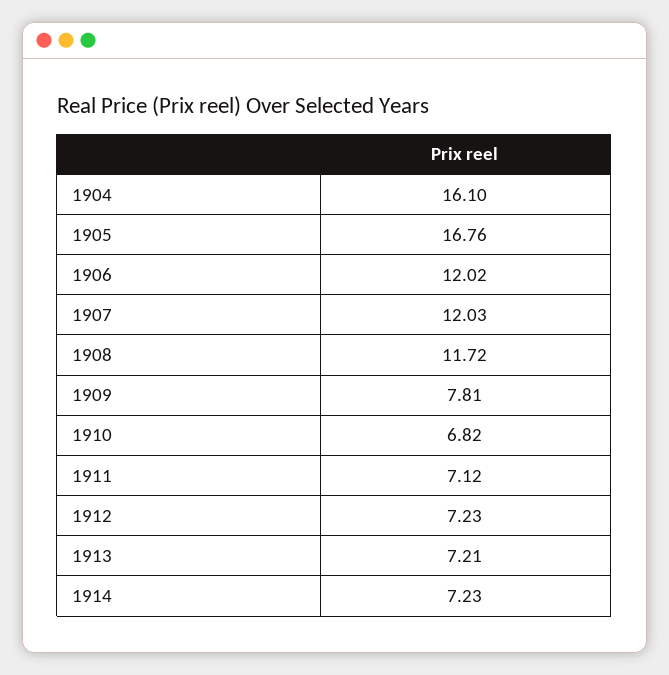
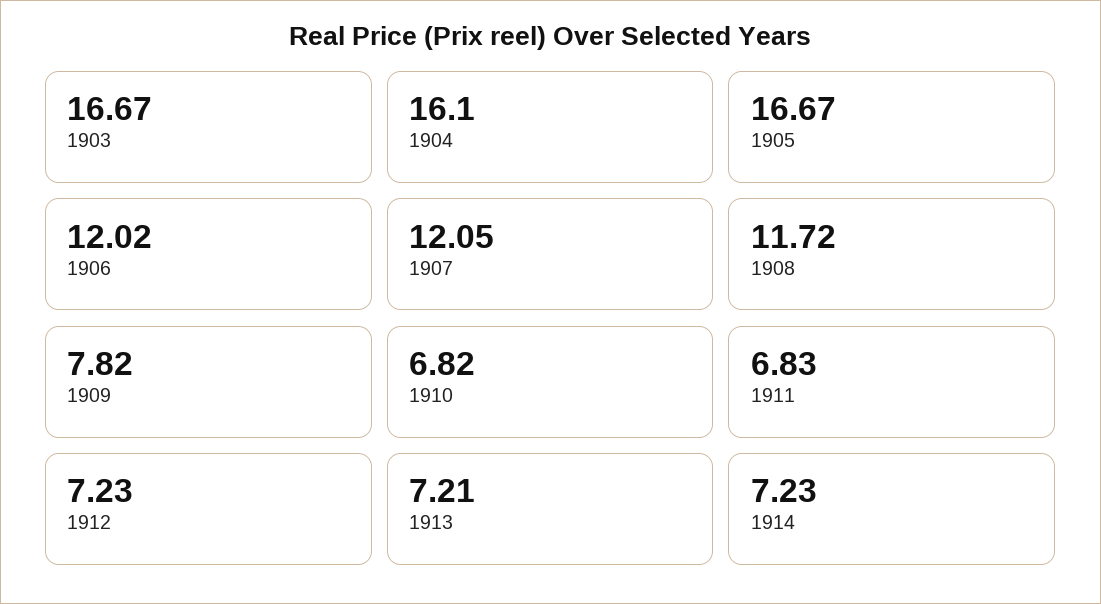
1905: 16.76 -> 16.67
1907: 12.03 -> 12.05
1909: 7.81 -> 7.82
1911: 7.12 -> 6.83
1903: none -> 16.67

